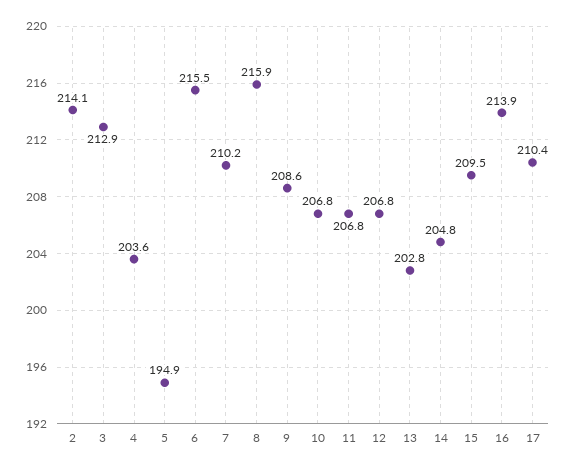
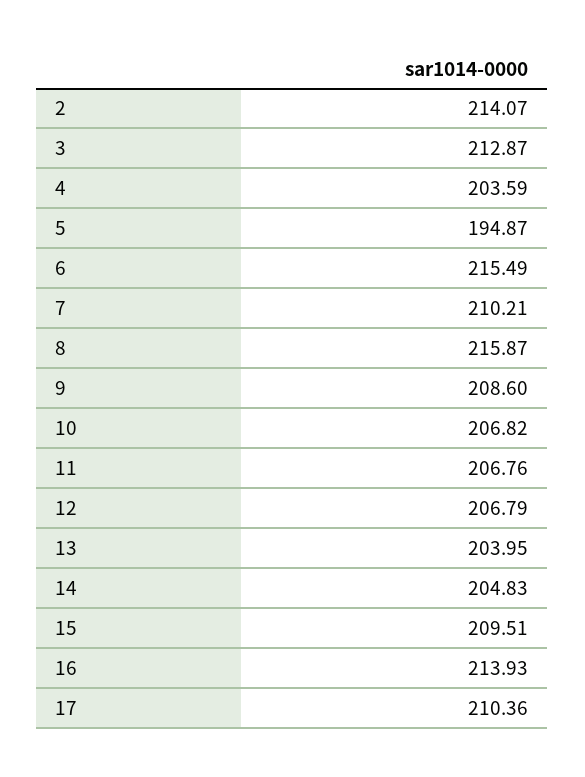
13: 202.8 -> 203.95

